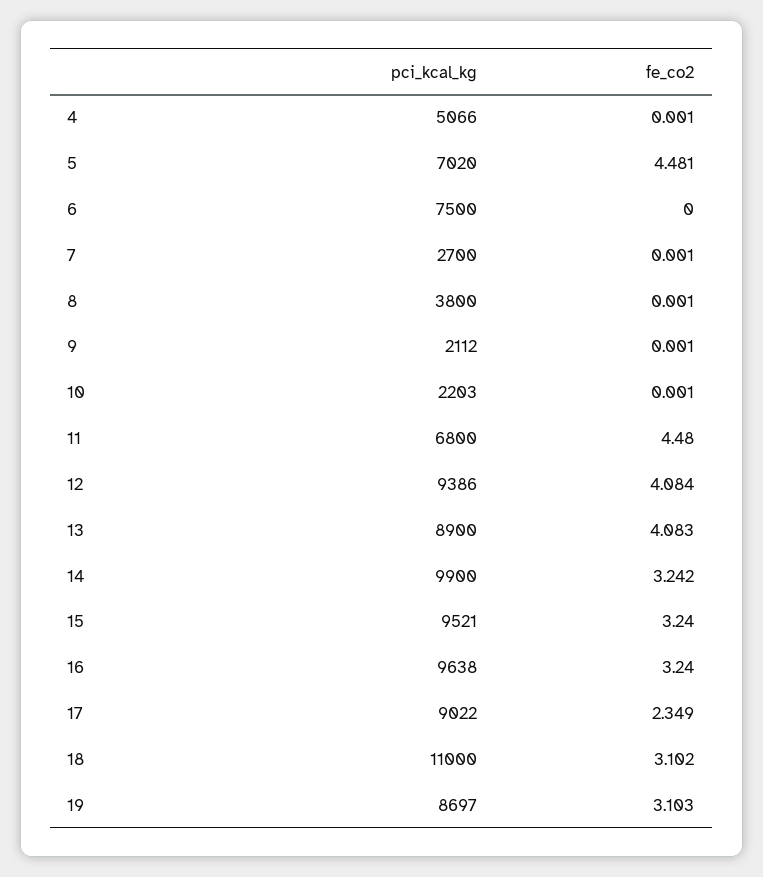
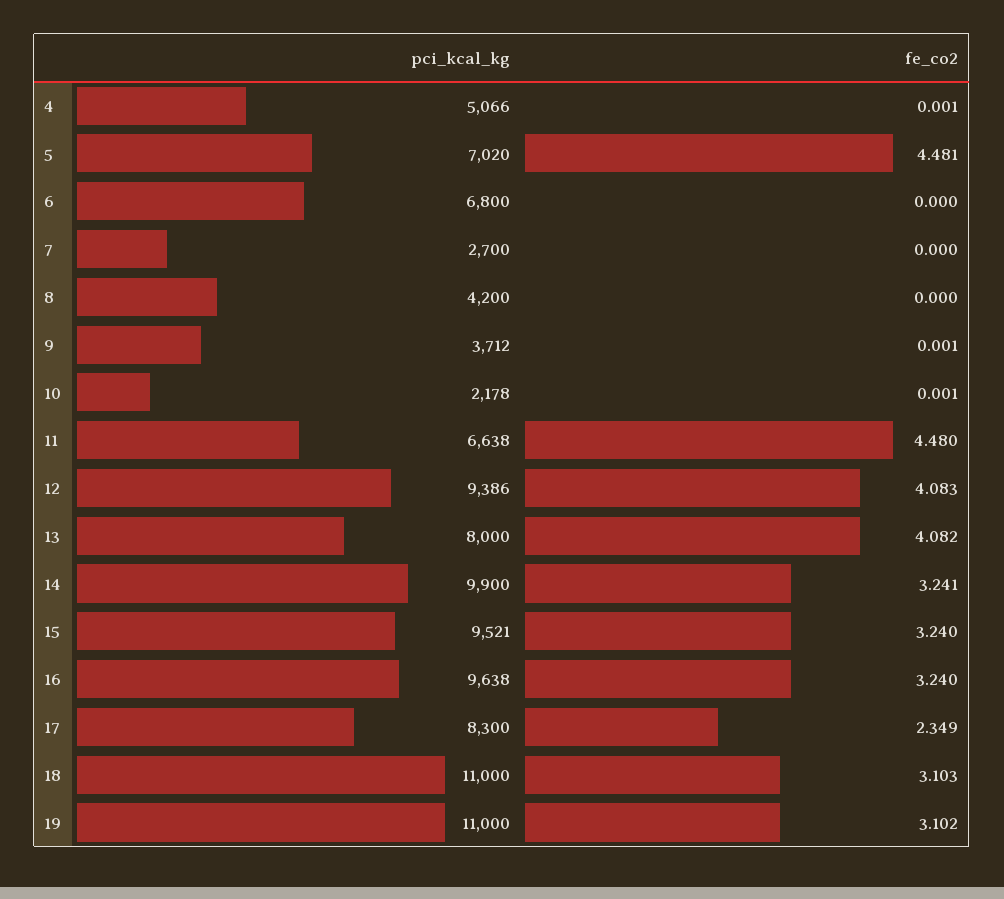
pci_kcal_kg, 6: 7500 -> 6800
fe_co2, 7: 0.001 -> 0
pci_kcal_kg, 8: 3800 -> 4200
fe_co2, 8: 0.001 -> 0
pci_kcal_kg, 9: 2112 -> 3712
pci_kcal_kg, 10: 2203 -> 2178
pci_kcal_kg, 11: 6800 -> 6638
fe_co2, 12: 4.084 -> 4.083
pci_kcal_kg, 13: 8900 -> 8000
fe_co2, 13: 4.083 -> 4.082
fe_co2, 14: 3.242 -> 3.241
pci_kcal_kg, 17: 9022 -> 8300
fe_co2, 18: 3.102 -> 3.103
pci_kcal_kg, 19: 8697 -> 11000
fe_co2, 19: 3.103 -> 3.102

